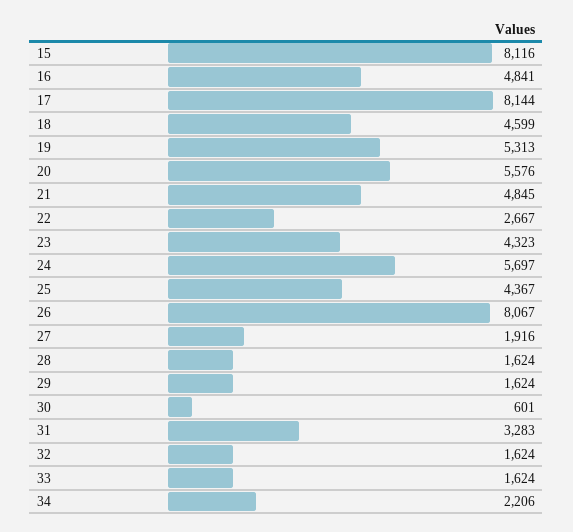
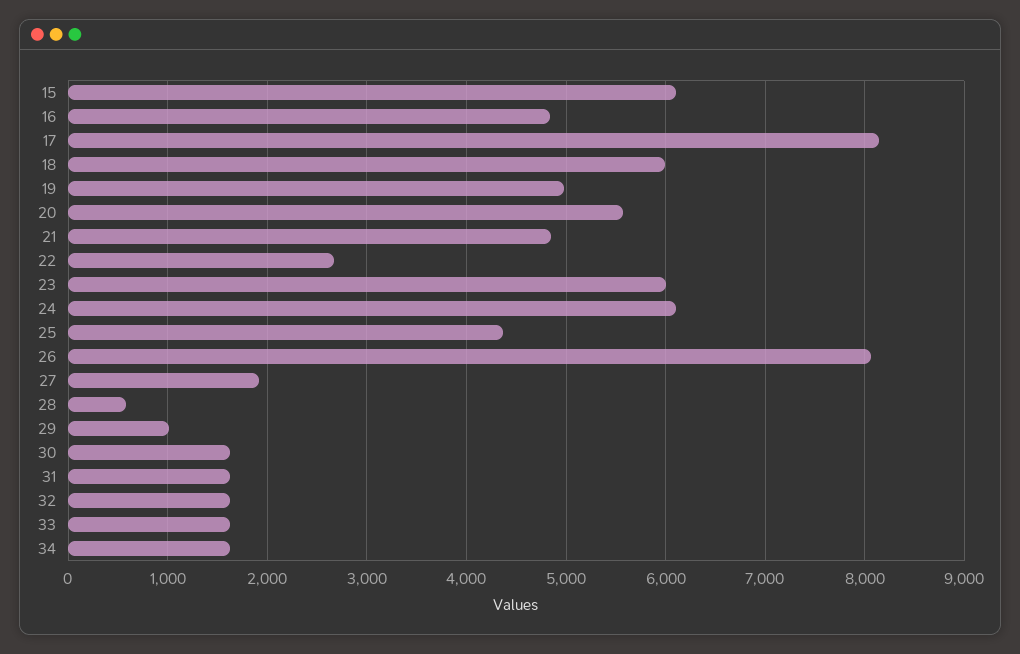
15: 8116 -> 6100
18: 4599 -> 6000
19: 5313 -> 5000
23: 4323 -> 6000
24: 5697 -> 6100
28: 1624 -> 600
29: 1624 -> 1000
30: 601 -> 1600
31: 3283 -> 1600
34: 2206 -> 1600

